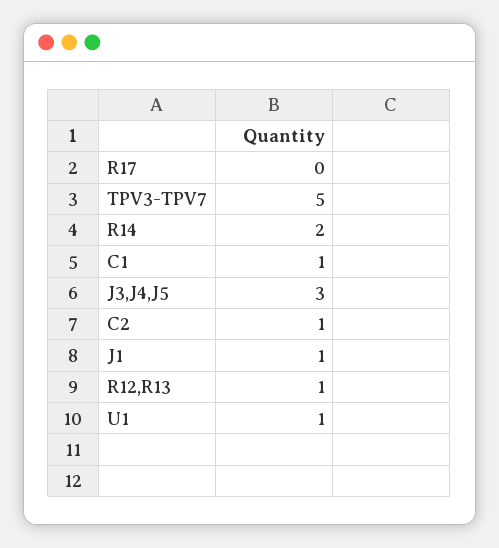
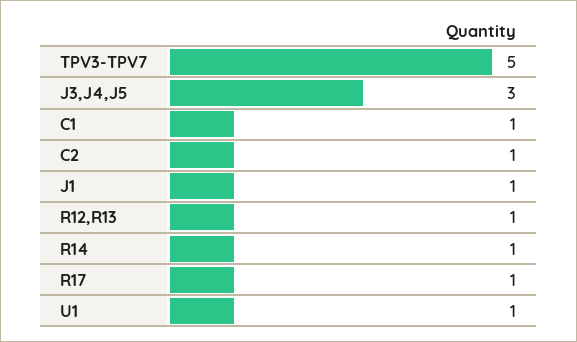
R17: 0 -> 1
R14: 2 -> 1

